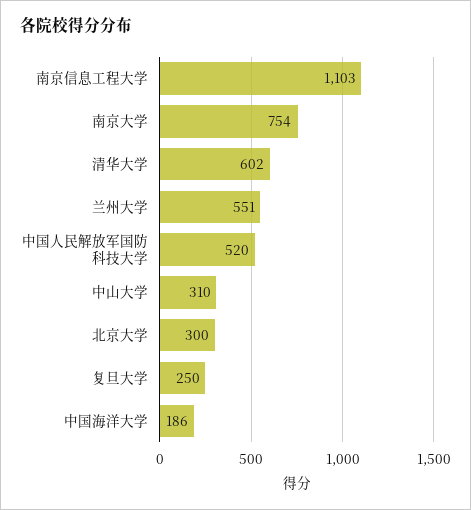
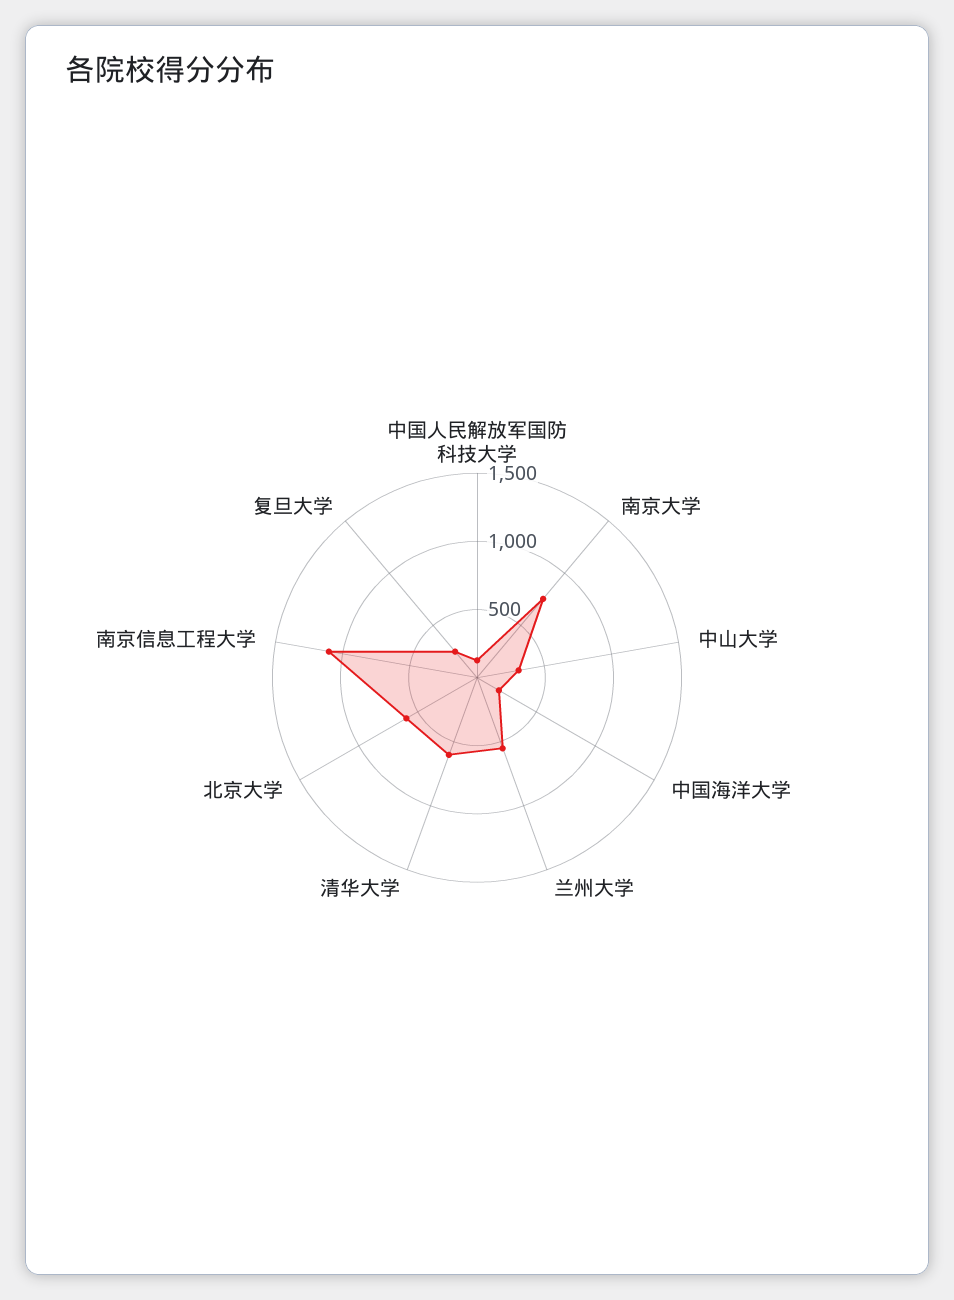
中国人民解放军国防科技大学: 520 -> 100
北京大学: 300 -> 600

